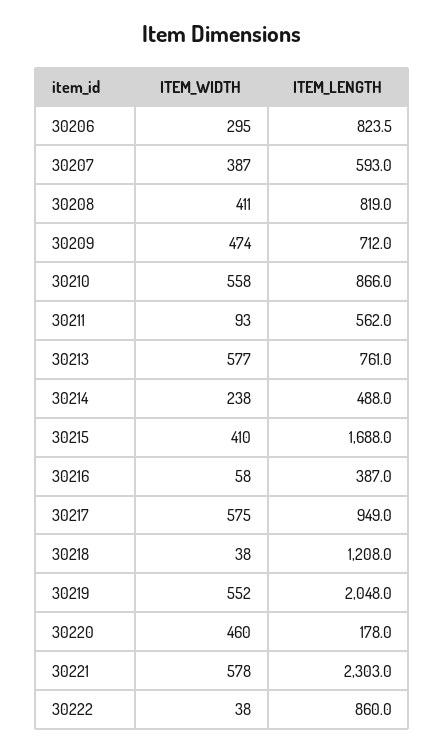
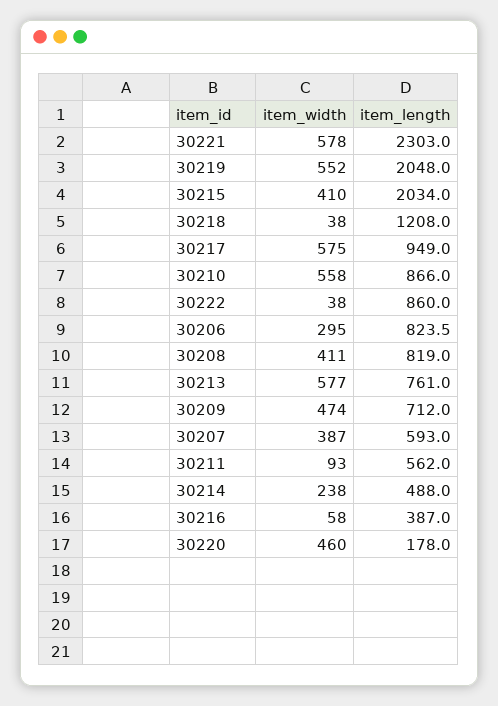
ITEM_LENGTH, 30215: 1688 -> 2034

